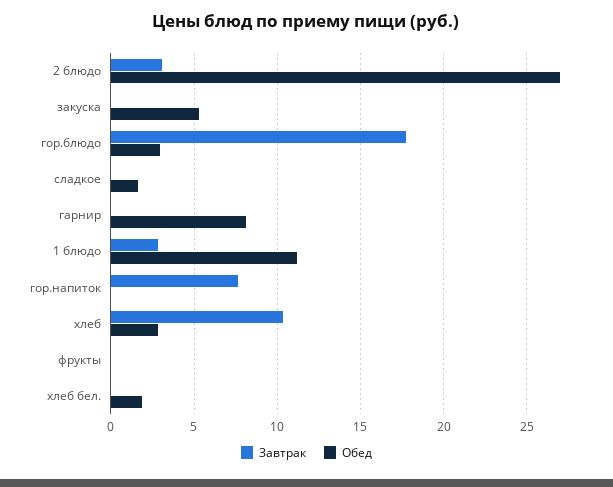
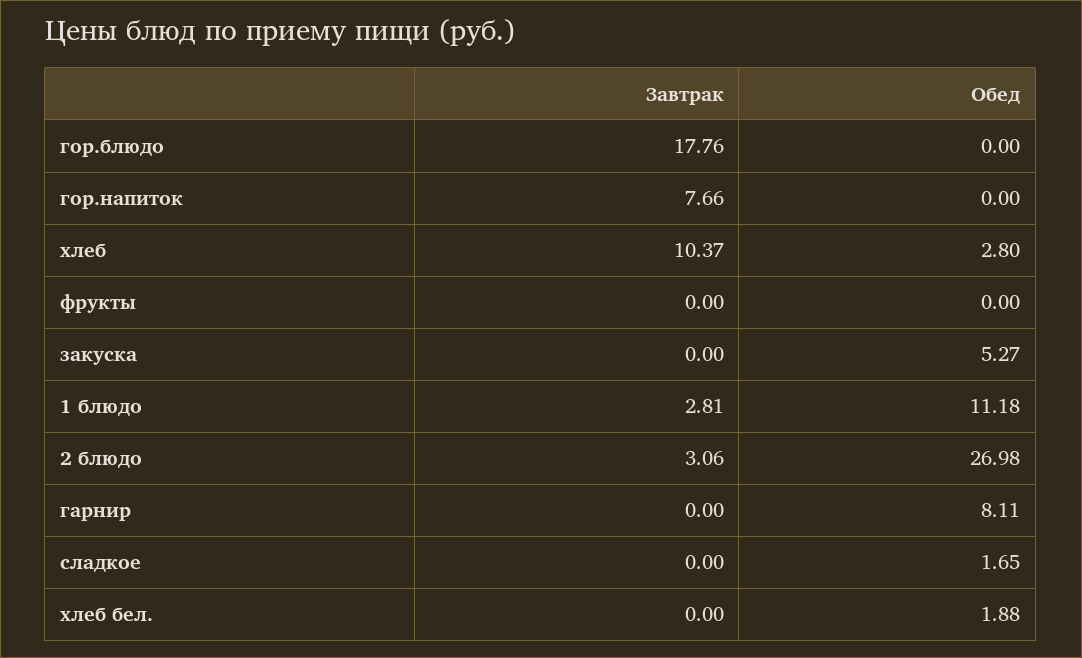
Обед, гор.блюдо: 3 -> 0

